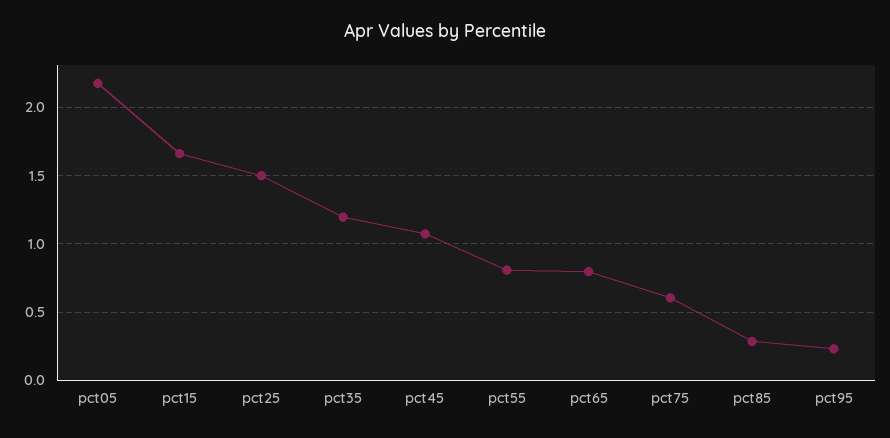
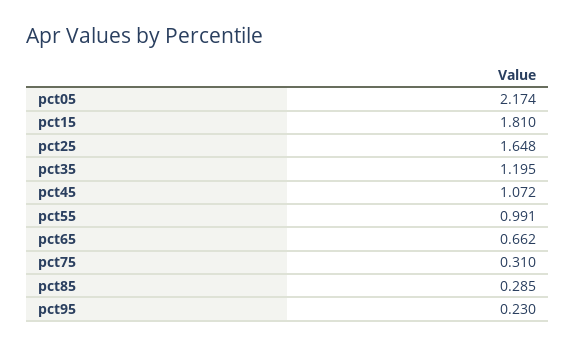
pct15: 1.65 -> 1.81
pct25: 1.5 -> 1.648
pct55: 0.8 -> 0.991
pct65: 0.8 -> 0.662
pct75: 0.6 -> 0.31

